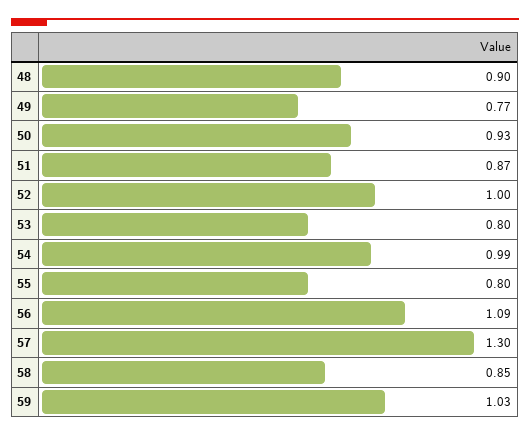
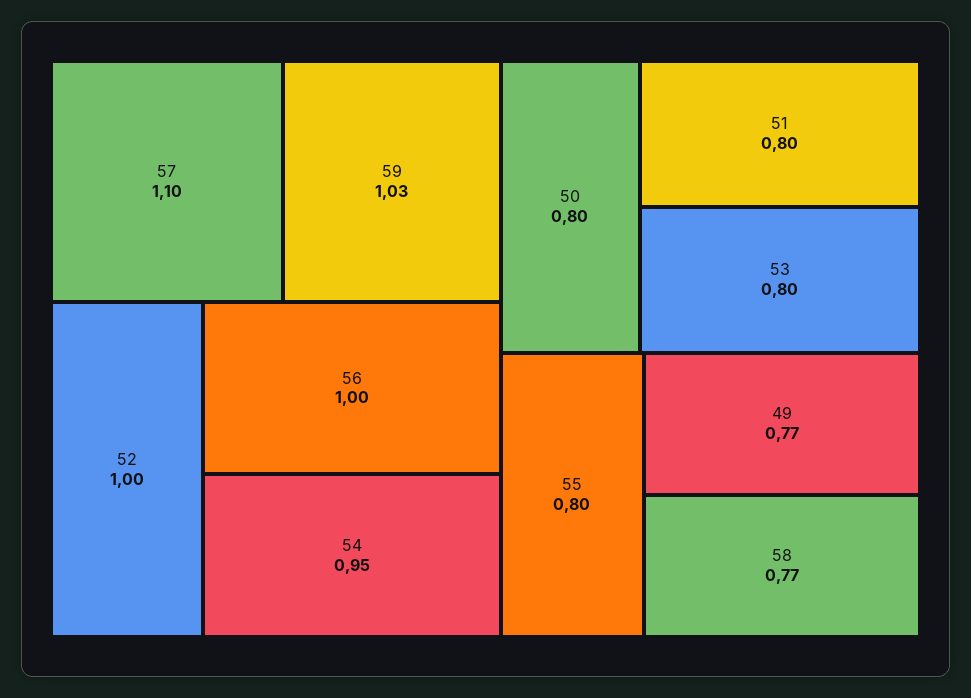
48: 0.9 -> none
50: 0.93 -> 0.8
51: 0.87 -> 0.8
54: 0.99 -> 0.95
56: 1.09 -> 1
57: 1.3 -> 1.1
58: 0.85 -> 0.77

